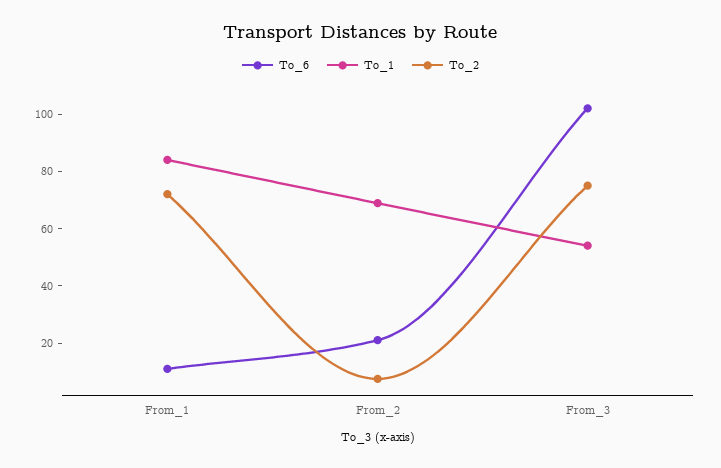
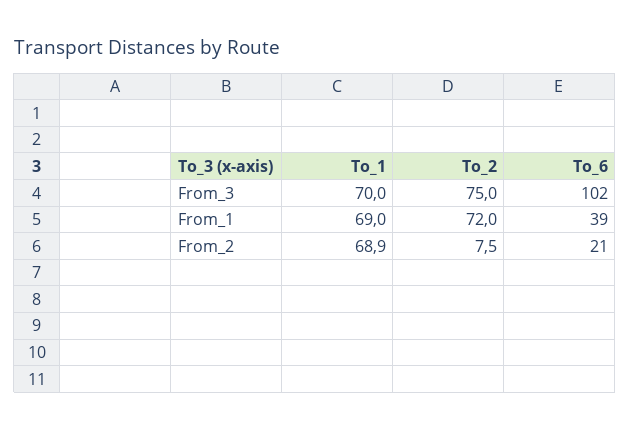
To_6, From_1: 10 -> 39
To_1, From_1: 85 -> 69
To_1, From_3: 55 -> 70

